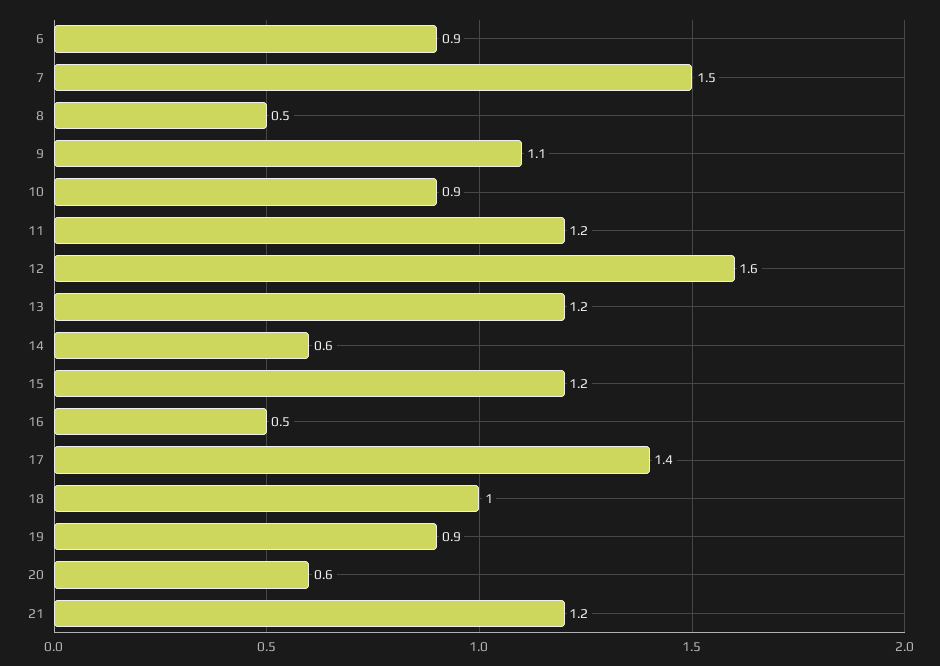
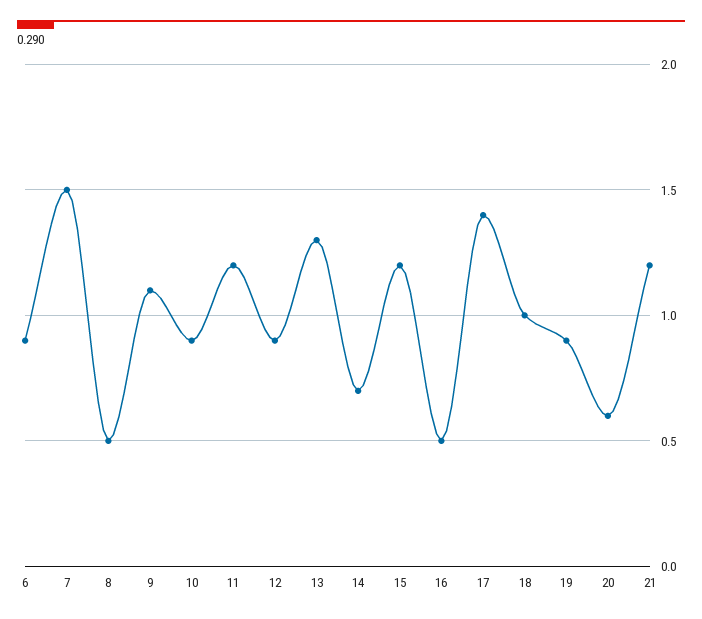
12: 1.6 -> 0.9
13: 1.2 -> 1.3
14: 0.6 -> 0.7

